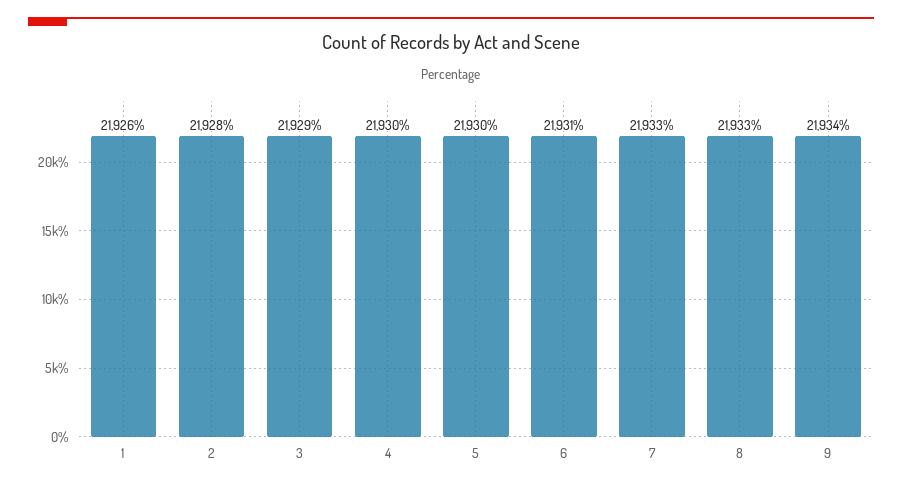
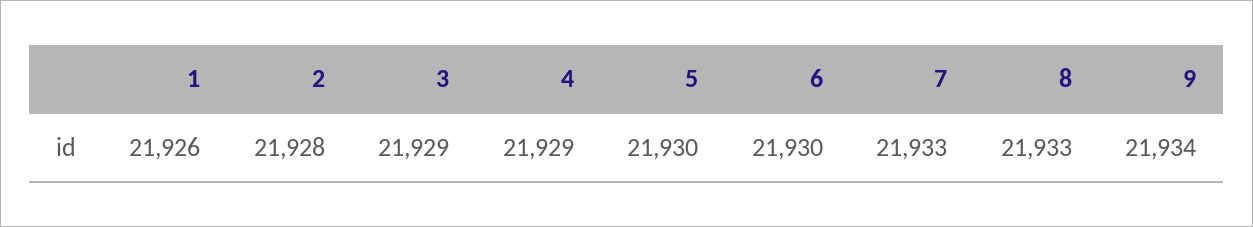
4: 21930 -> 21929
6: 21931 -> 21930

